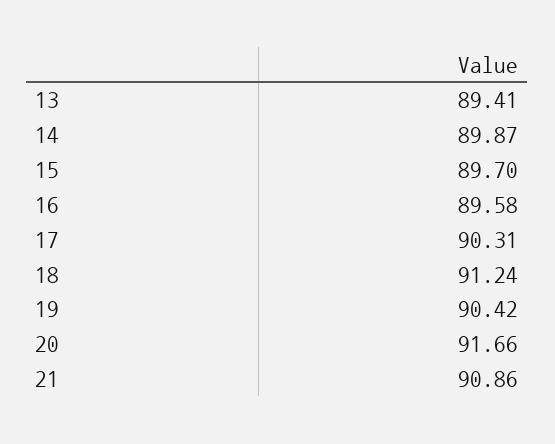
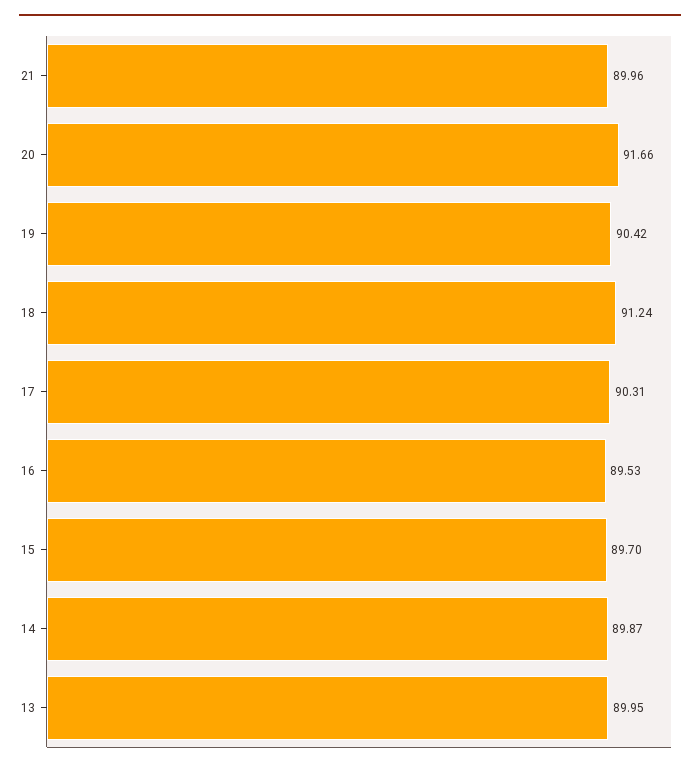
13: 89.41 -> 89.95
16: 89.58 -> 89.53
21: 90.86 -> 89.96

